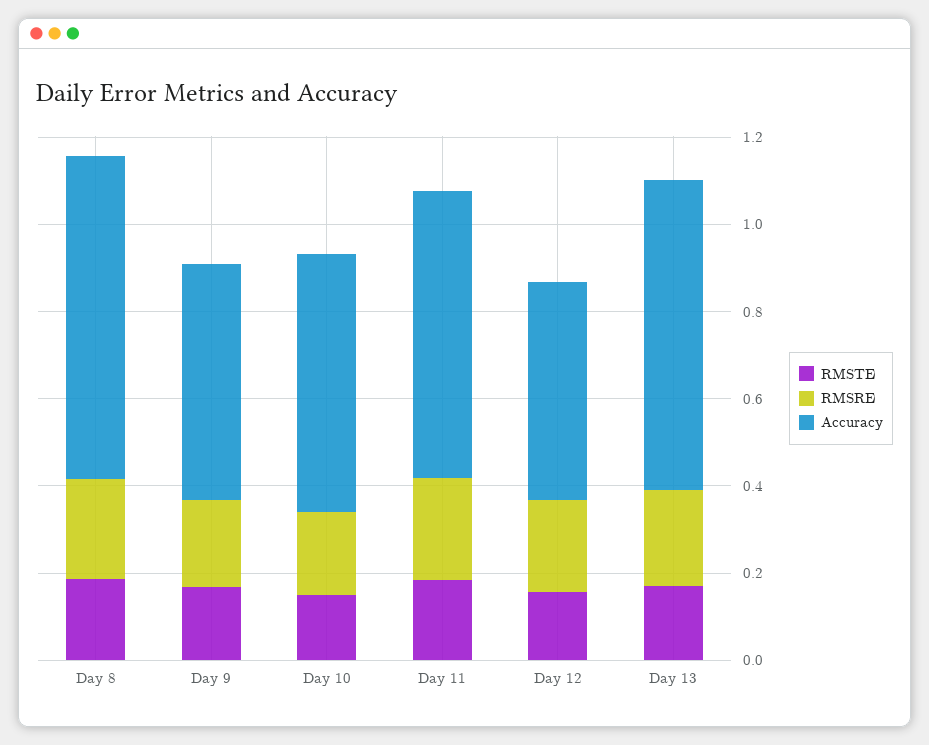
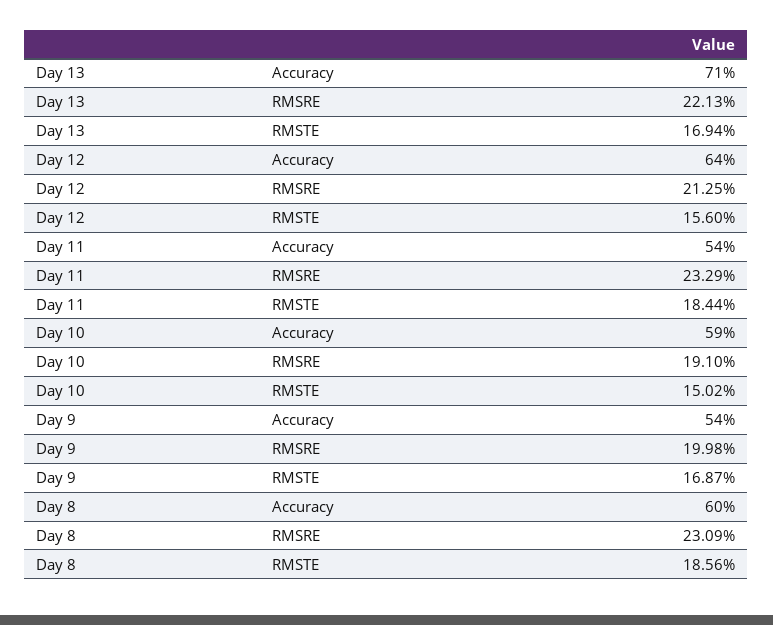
Accuracy, Day 8: 0.75 -> 0.6
Accuracy, Day 11: 0.65 -> 0.54
Accuracy, Day 12: 0.5 -> 0.64

